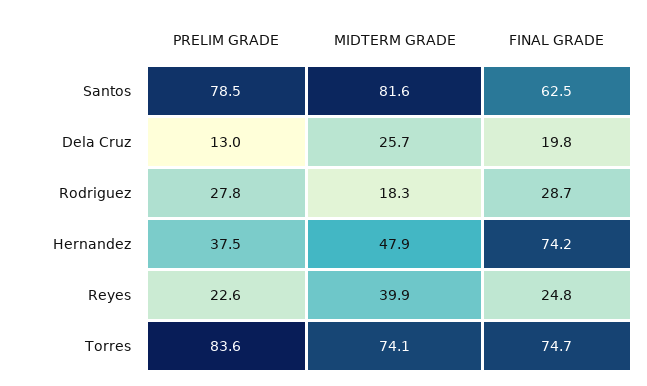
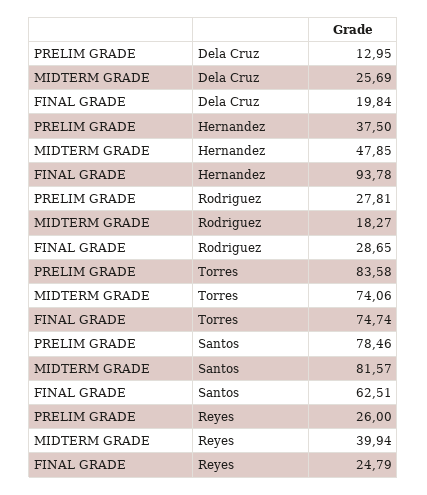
FINAL GRADE, Hernandez: 74.2 -> 93.78
PRELIM GRADE, Reyes: 22.6 -> 26

